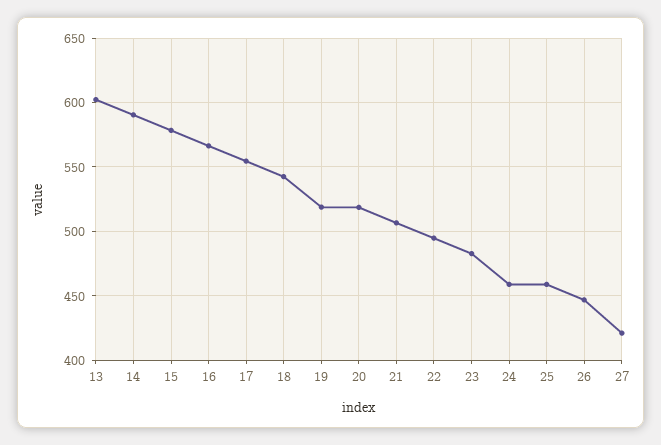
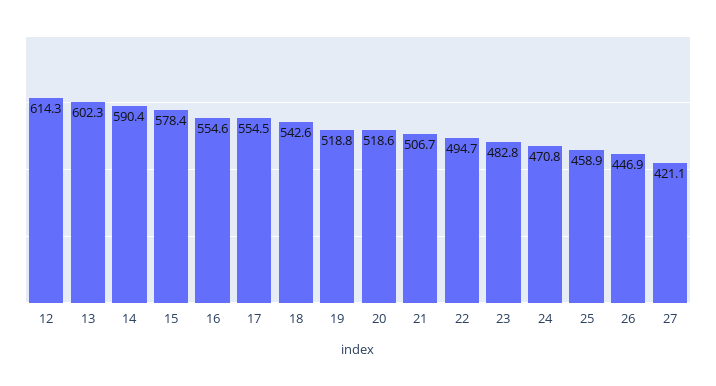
16: 565 -> 554.6
24: 460 -> 470.8
12: none -> 614.3

